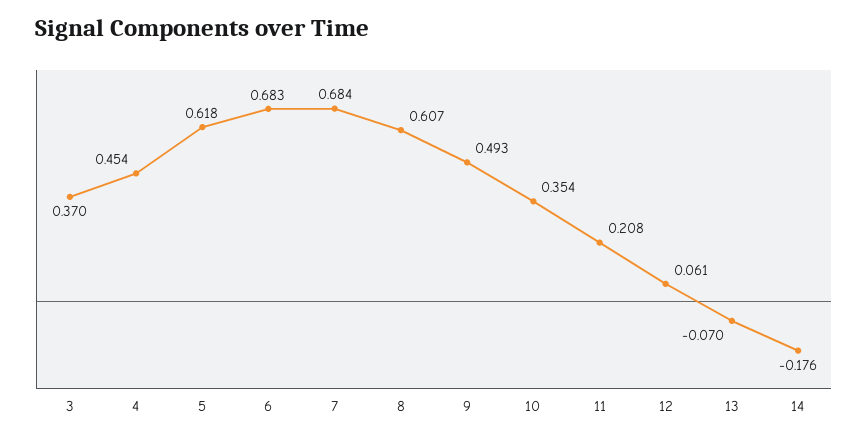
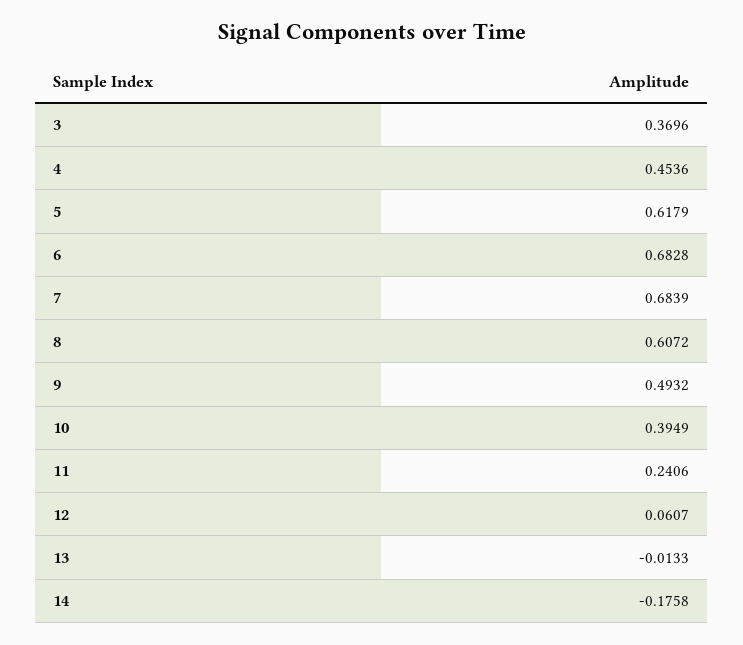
10: 0.354 -> 0.3949
11: 0.208 -> 0.2406
13: -0.07 -> -0.0133

